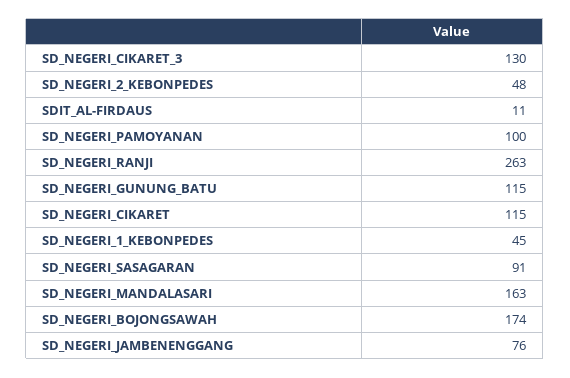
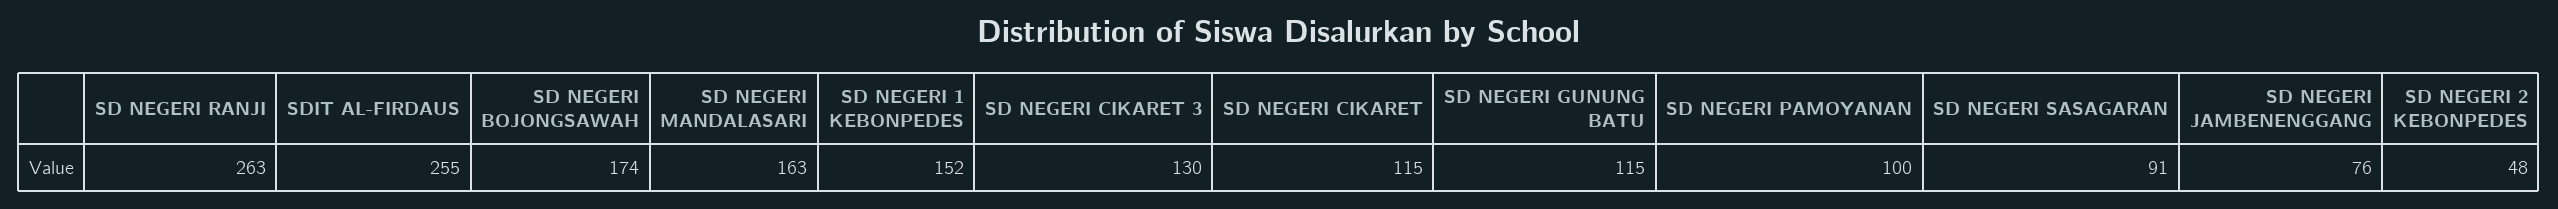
SDIT_AL-FIRDAUS: 11 -> 255
SD_NEGERI_1_KEBONPEDES: 45 -> 152

